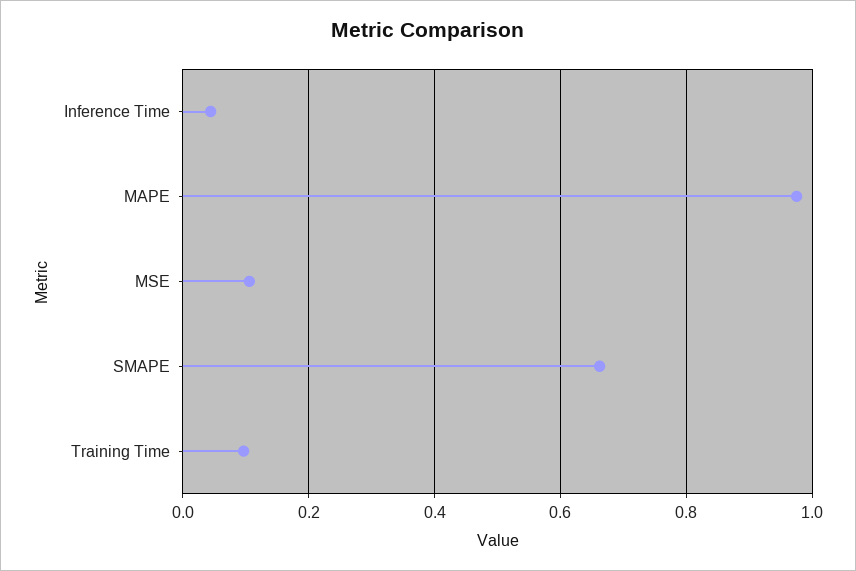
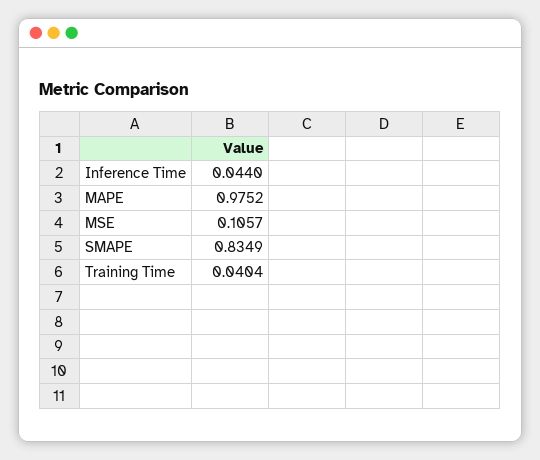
SMAPE: 0.66 -> 0.8349
Training Time: 0.1 -> 0.0404

